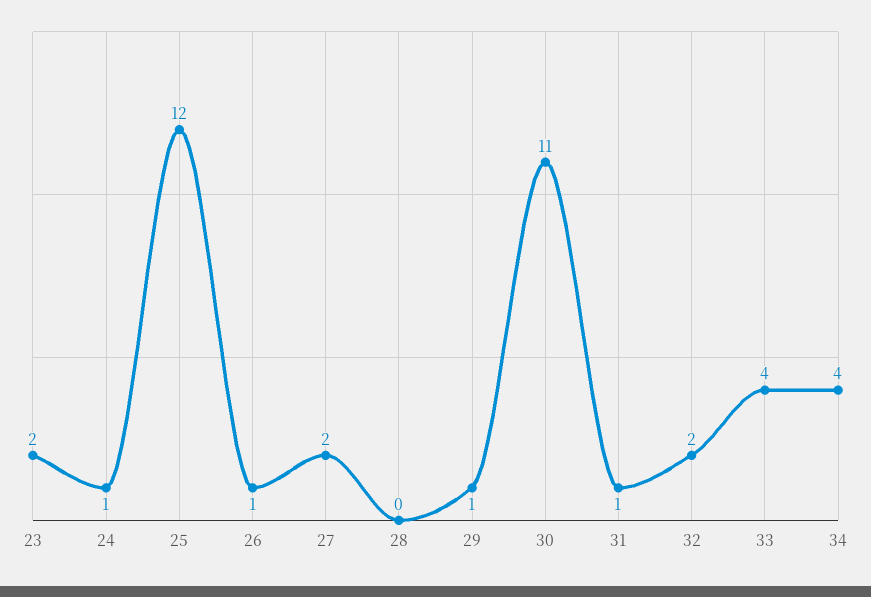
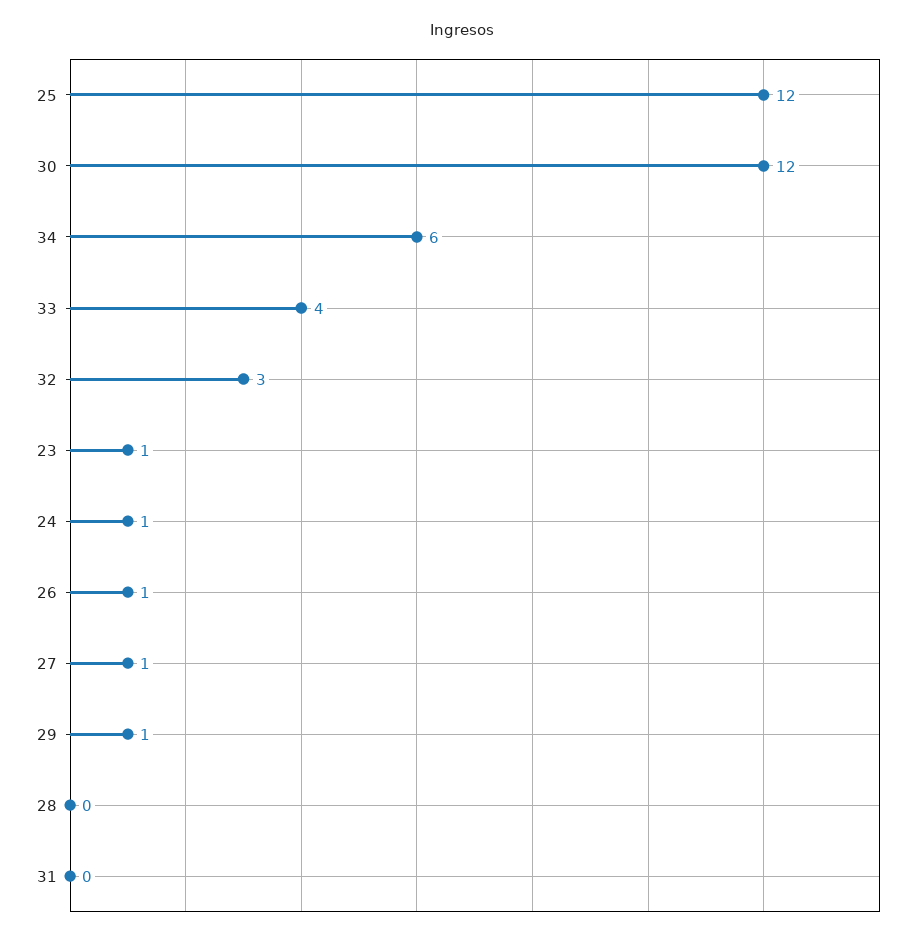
23: 2 -> 1
27: 2 -> 1
30: 11 -> 12
31: 1 -> 0
32: 2 -> 3
34: 4 -> 6

